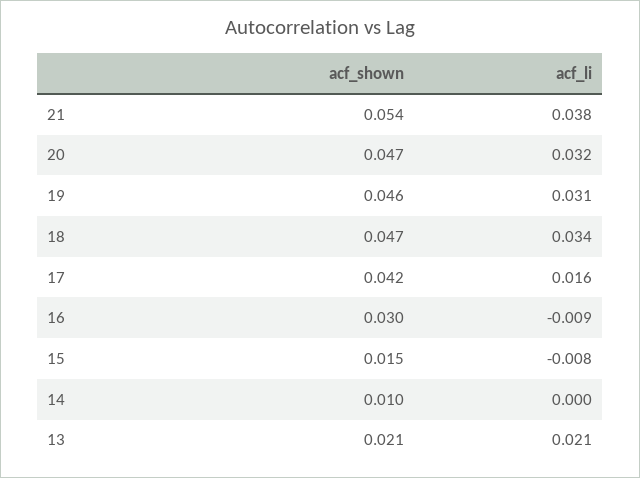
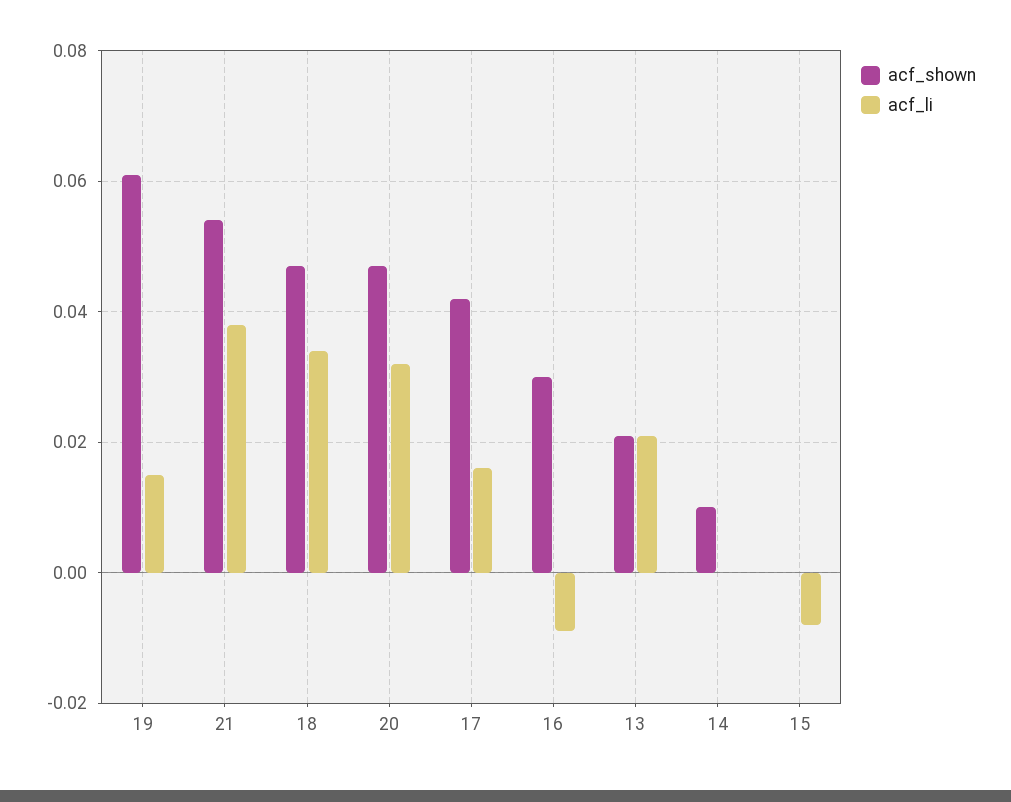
acf_shown, 19: 0.046 -> 0.06
acf_li, 19: 0.031 -> 0.015
acf_shown, 15: 0.015 -> 0

